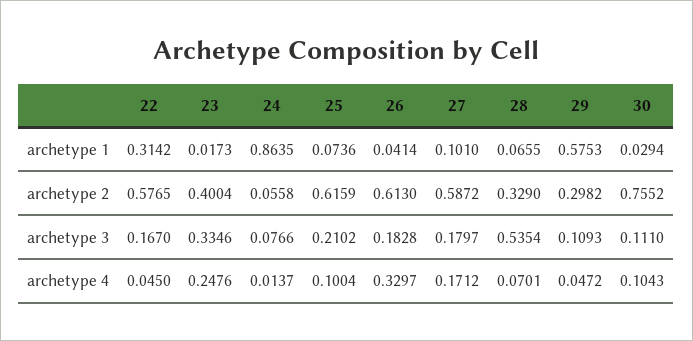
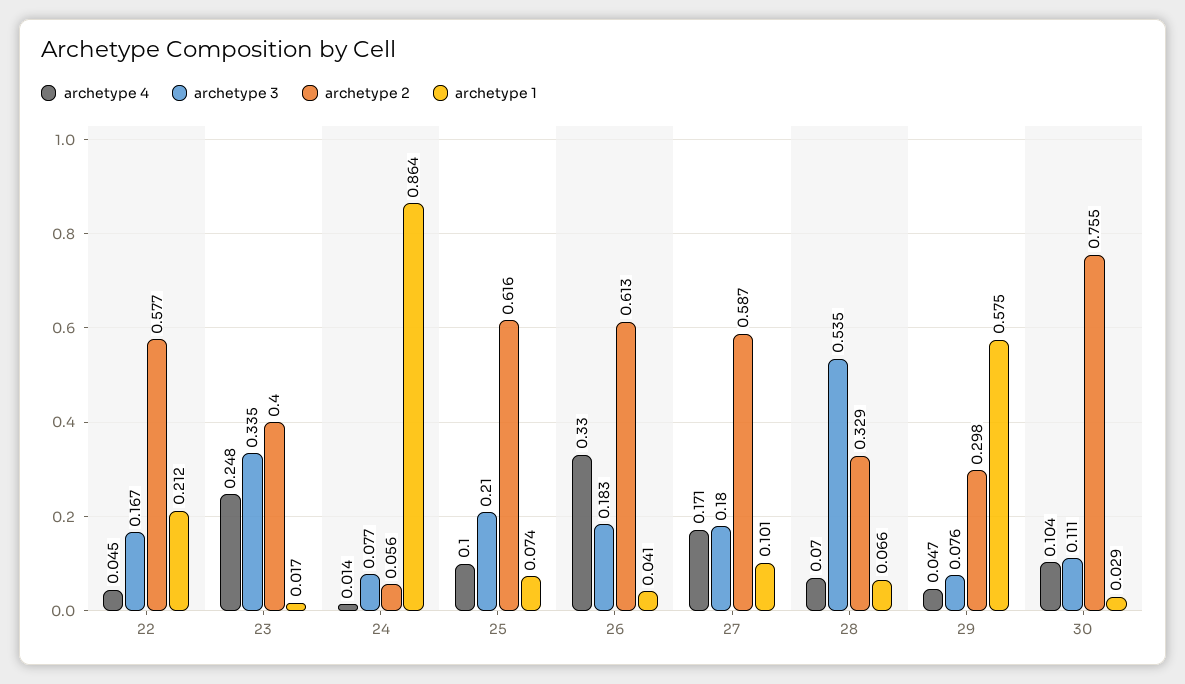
archetype 1, 22: 0.3142 -> 0.212
archetype 3, 29: 0.1093 -> 0.076

